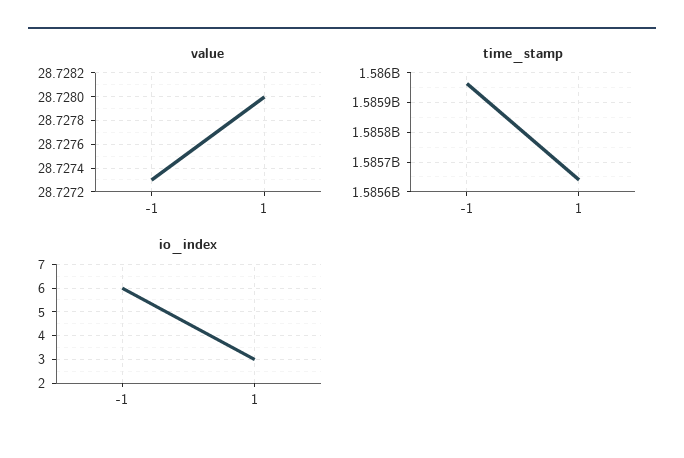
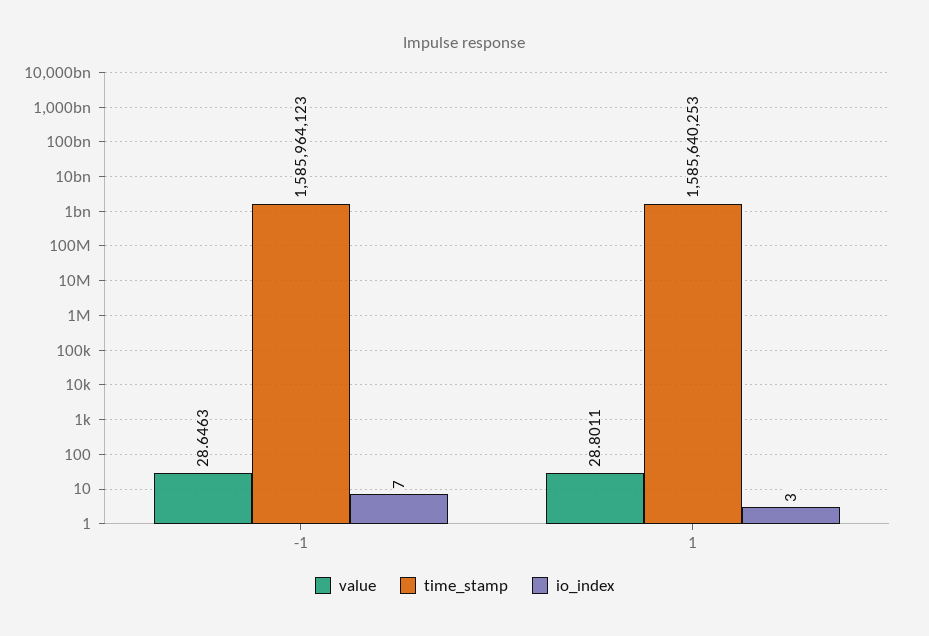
value, -1: 28.7273 -> 28.6463
value, 1: 28.728 -> 28.8011
io_index, -1: 6 -> 7

